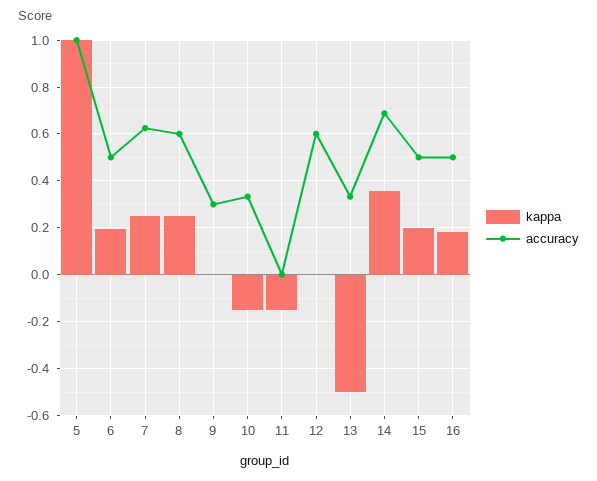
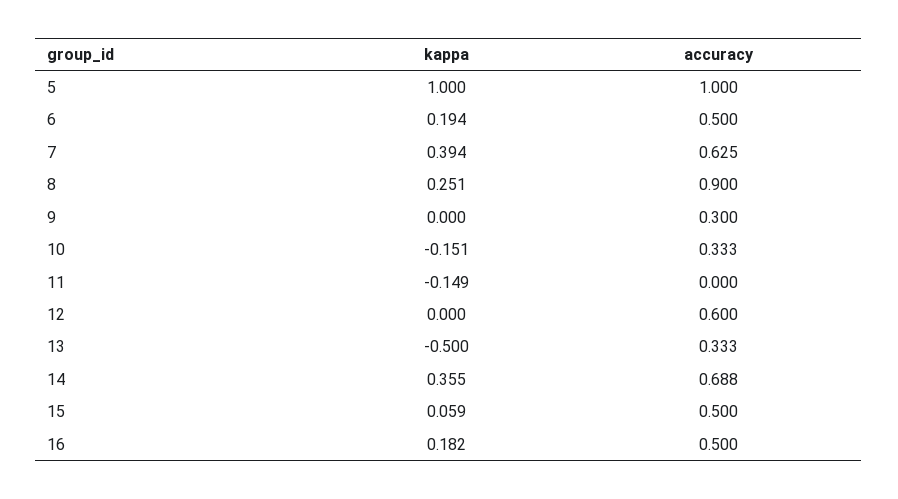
kappa, 7: 0.25 -> 0.394
accuracy, 8: 0.6 -> 0.9
kappa, 15: 0.2 -> 0.059

